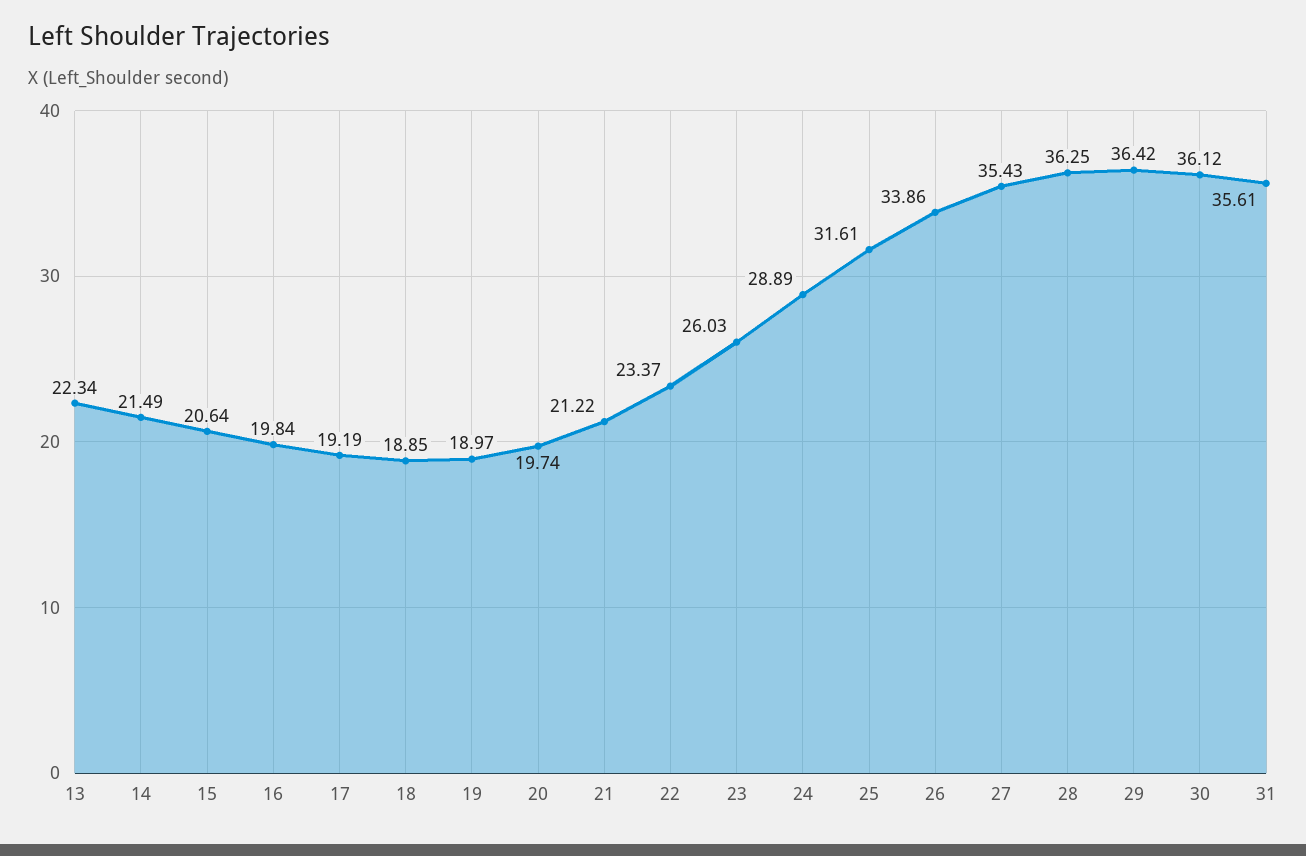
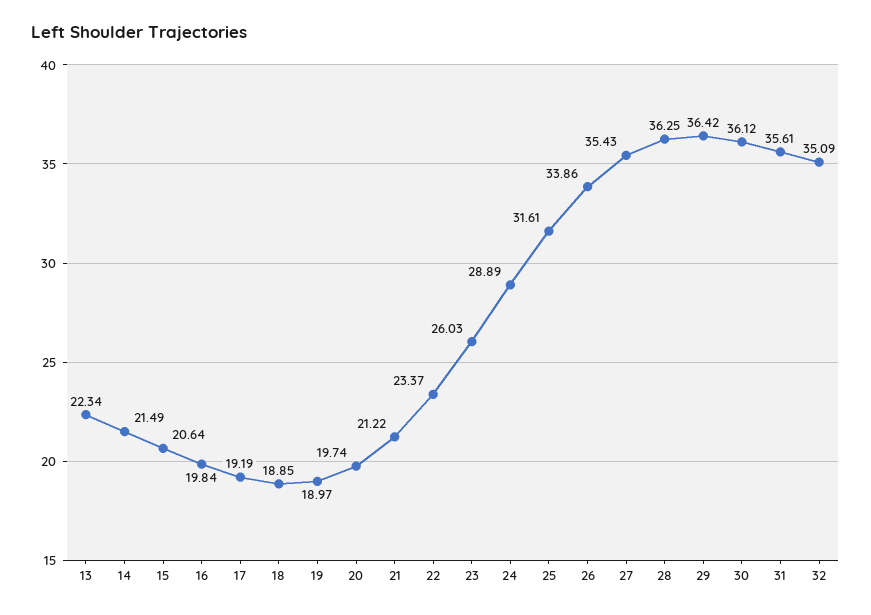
32: none -> 35.09

